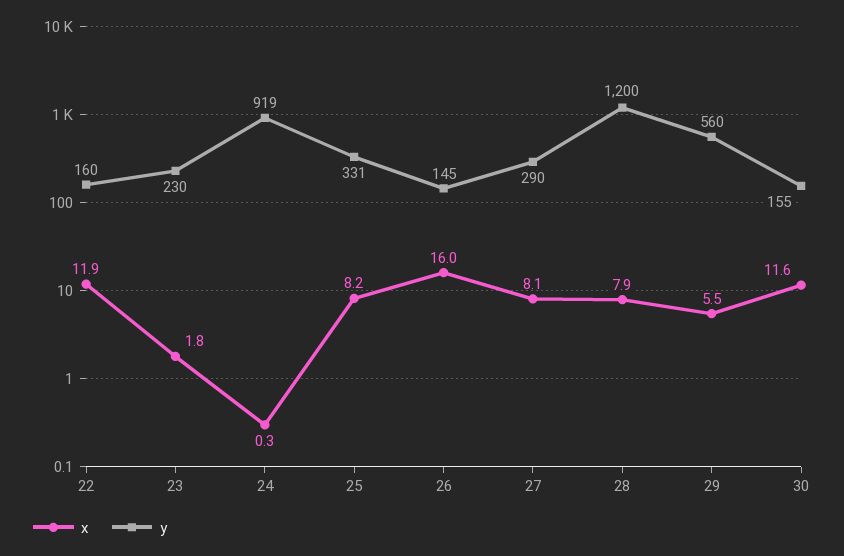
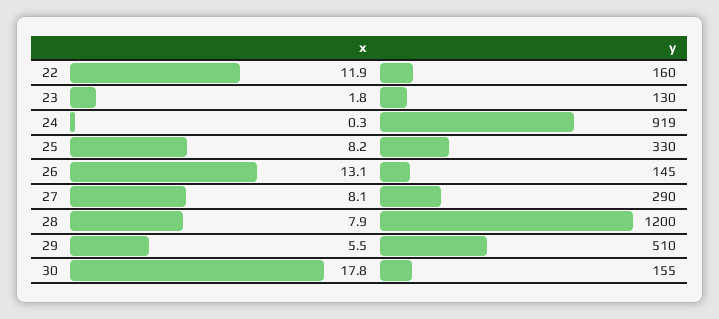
y, 23: 230 -> 130
y, 25: 331 -> 330
x, 26: 16 -> 13.1
y, 29: 560 -> 510
x, 30: 11.6 -> 17.8

